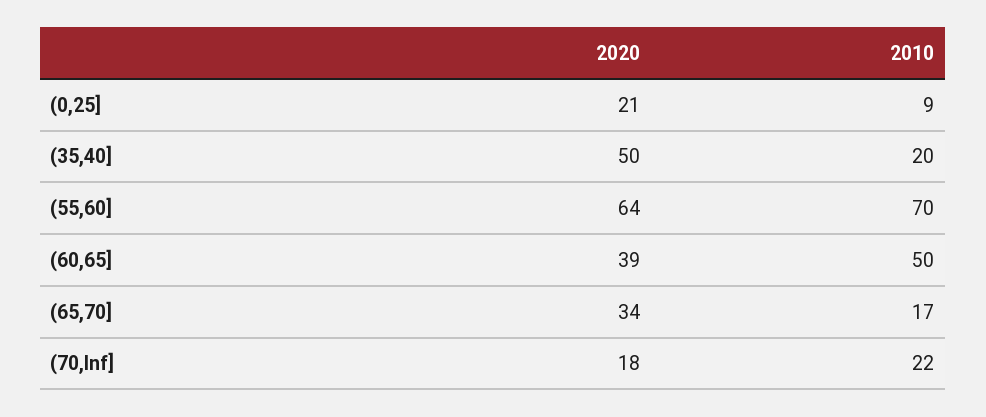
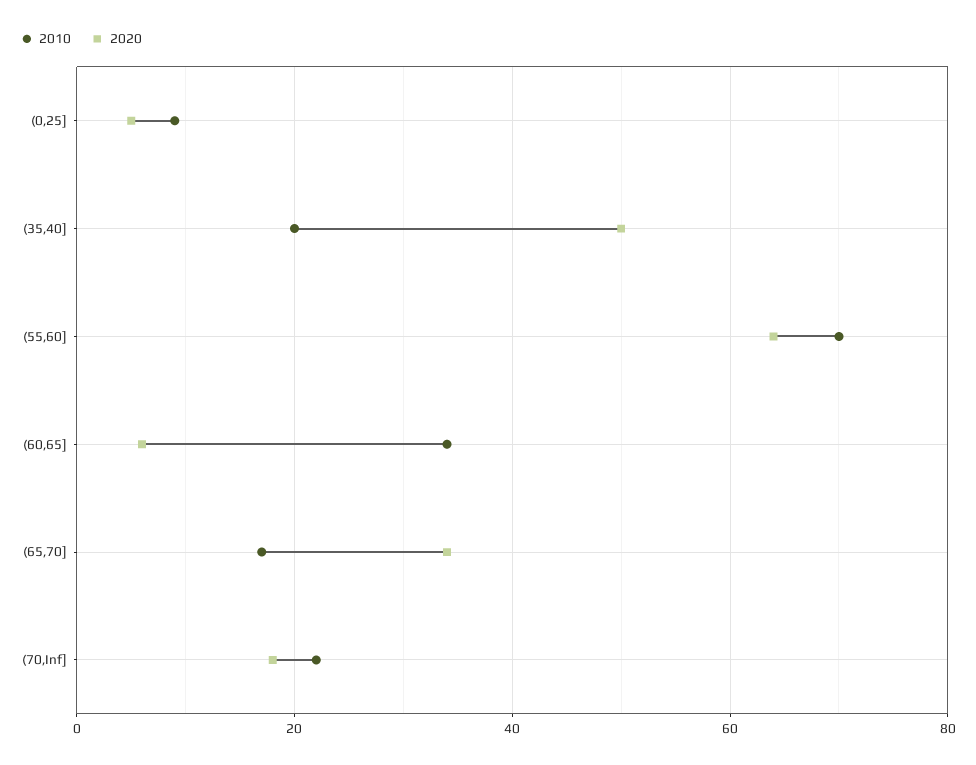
2020, (0,25]: 21 -> 5
2020, (60,65]: 39 -> 5
2010, (60,65]: 50 -> 35

